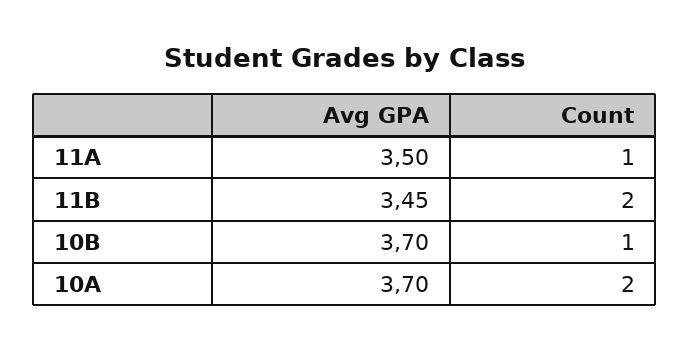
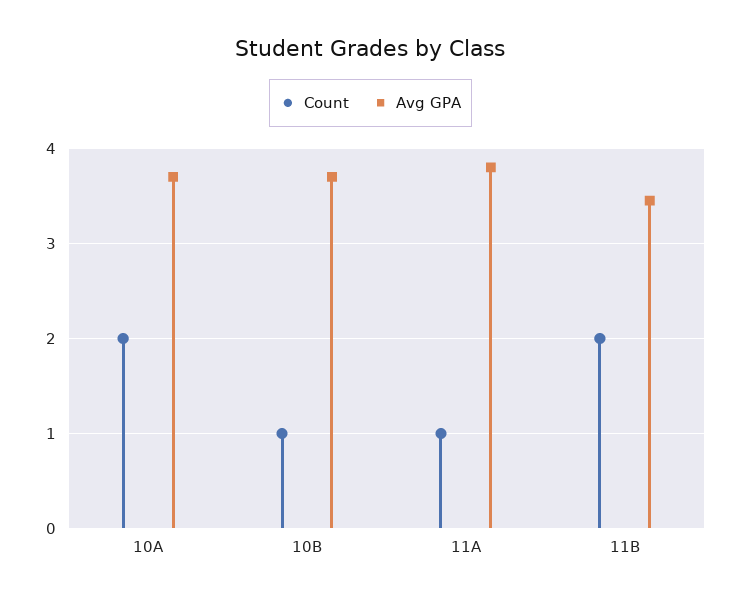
Avg GPA, 11A: 3.5 -> 3.8

